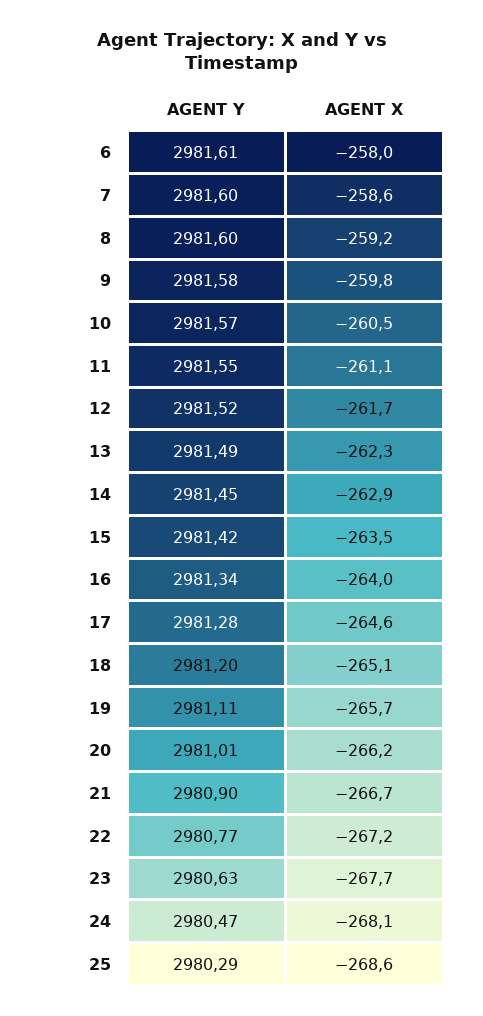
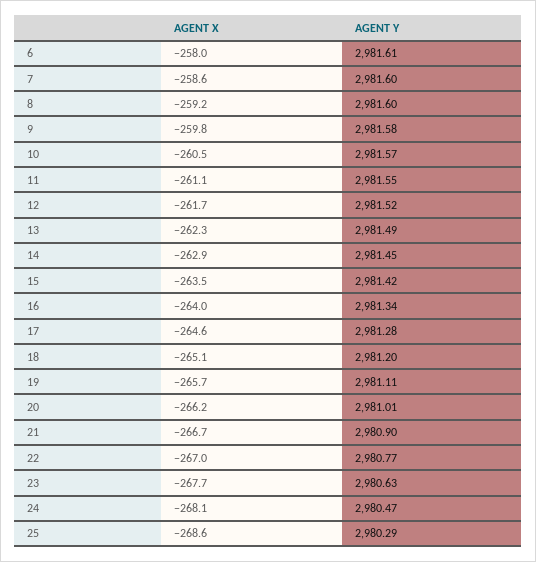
AGENT X, 22: -267.2 -> -267

